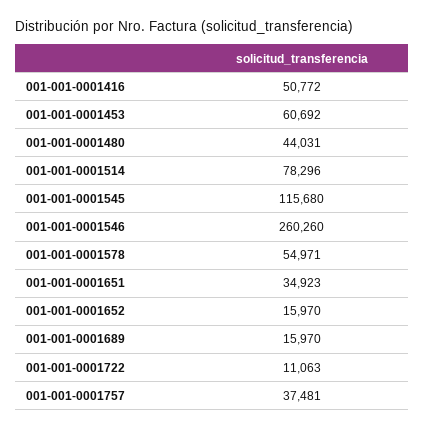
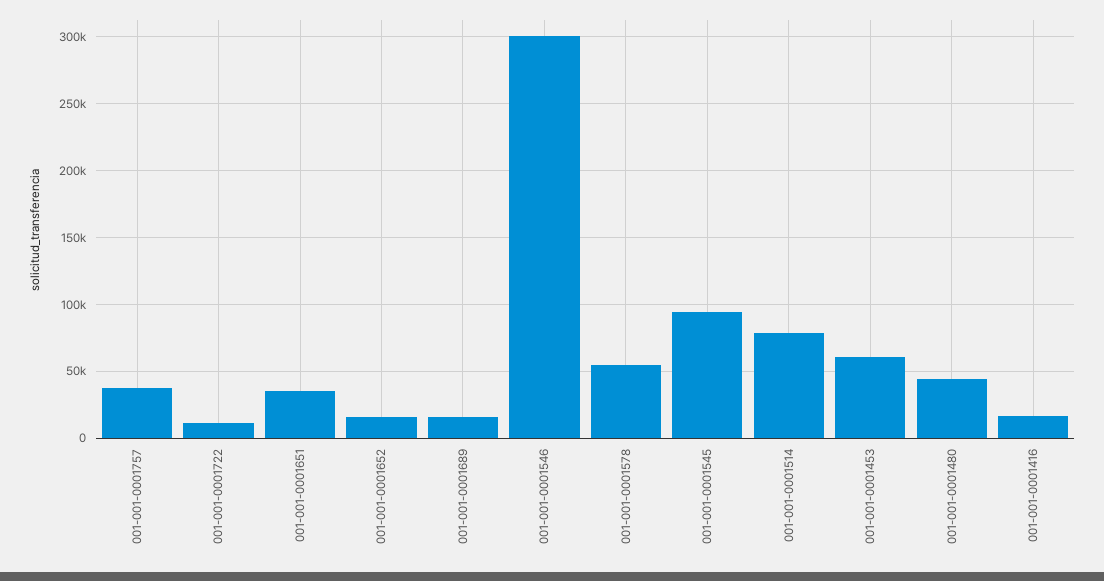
001-001-0001416: 50772 -> 15000
001-001-0001545: 115680 -> 95000
001-001-0001546: 260260 -> 300000

